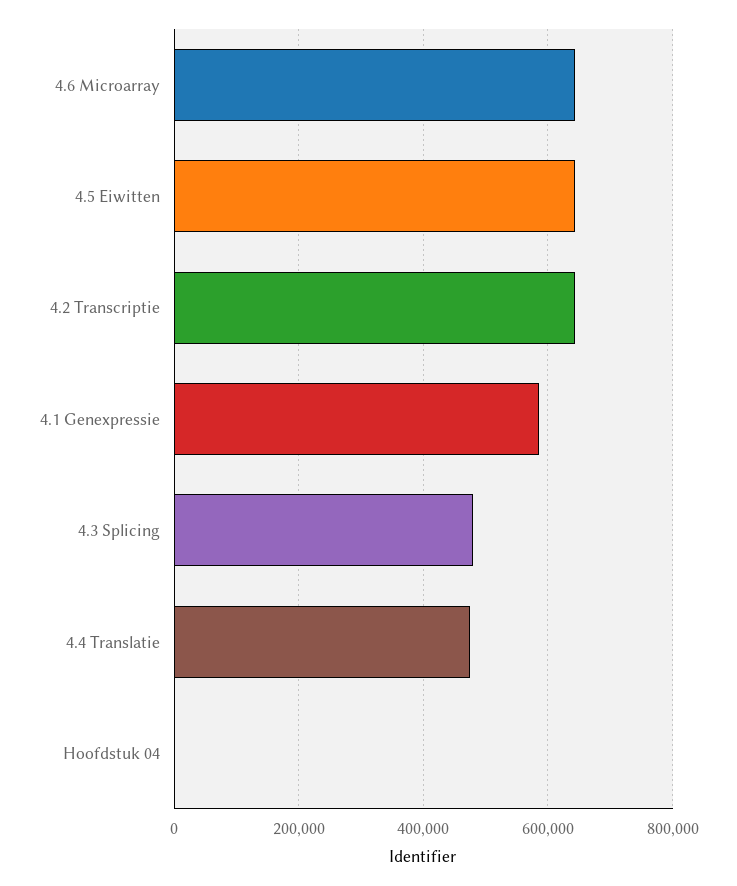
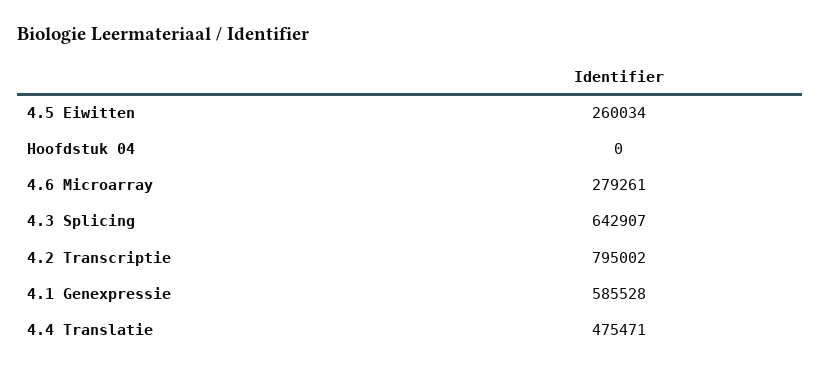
4.6 Microarray: 640000 -> 279261
4.5 Eiwitten: 640000 -> 260034
4.2 Transcriptie: 640000 -> 795002
4.3 Splicing: 480000 -> 642907

